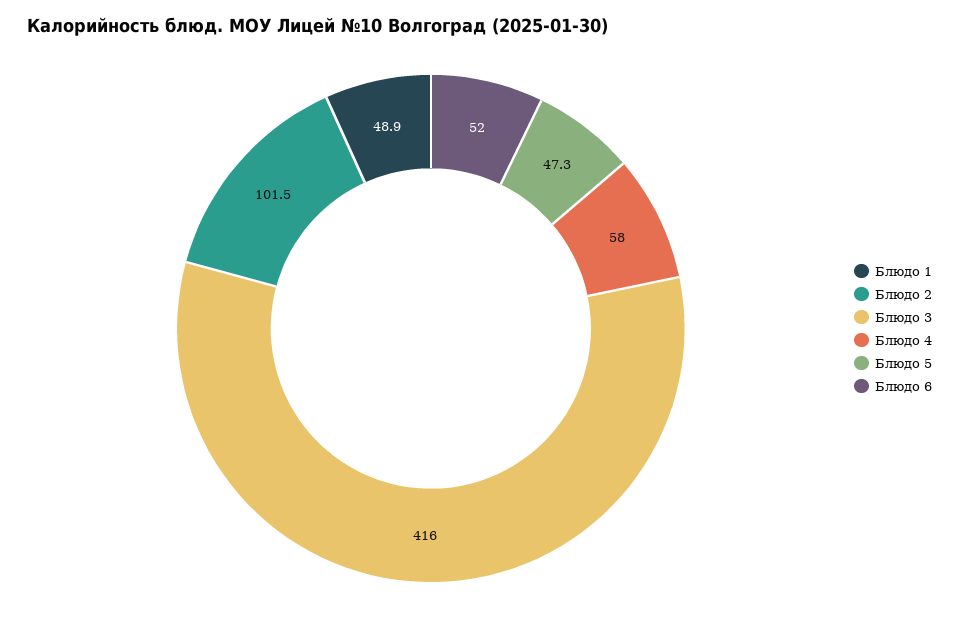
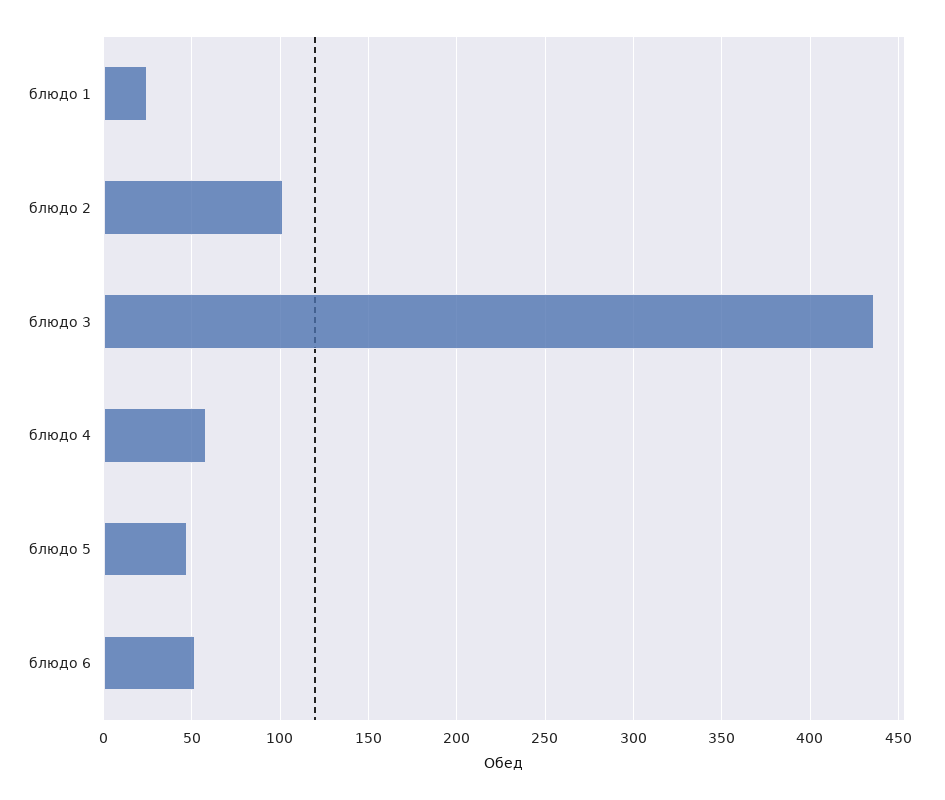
Блюдо 1: 48.9 -> 25
Блюдо 3: 416 -> 435

